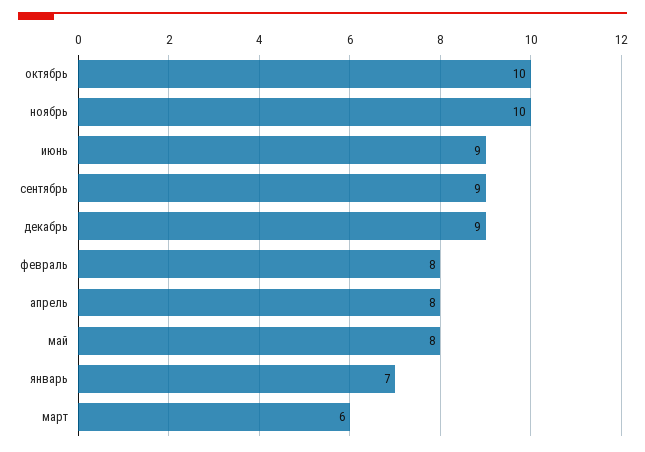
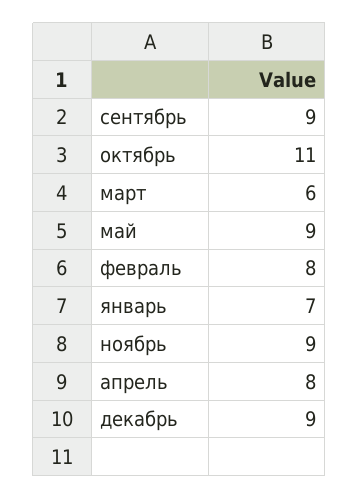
октябрь: 10 -> 11
ноябрь: 10 -> 9
июнь: 9 -> none
май: 8 -> 9

